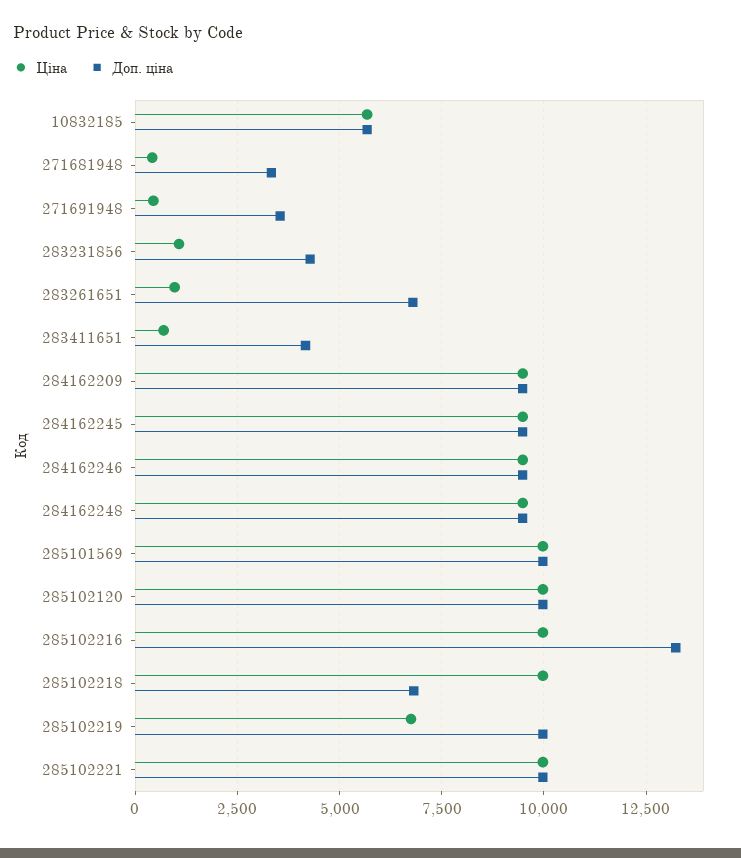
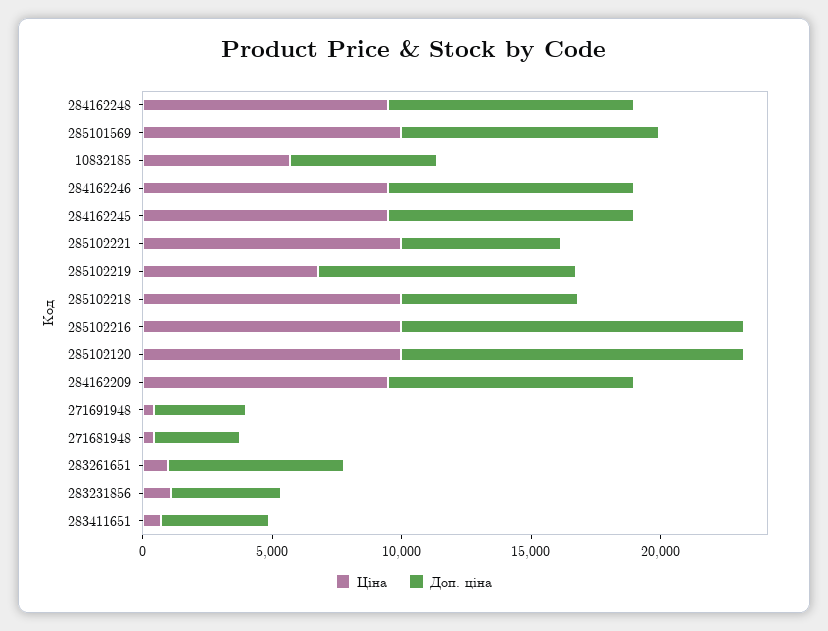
Доп. ціна, 285102120: 10000 -> 13000
Доп. ціна, 285102221: 10000 -> 6000

